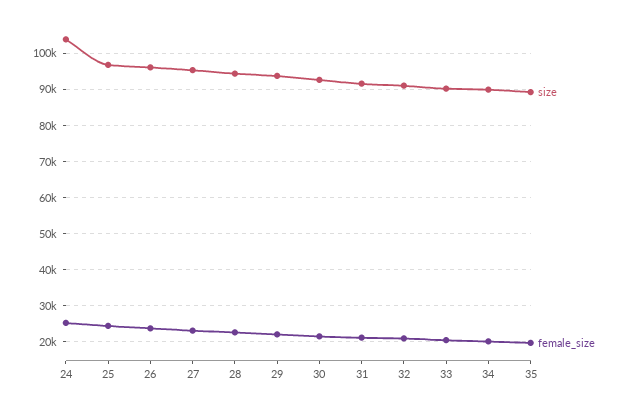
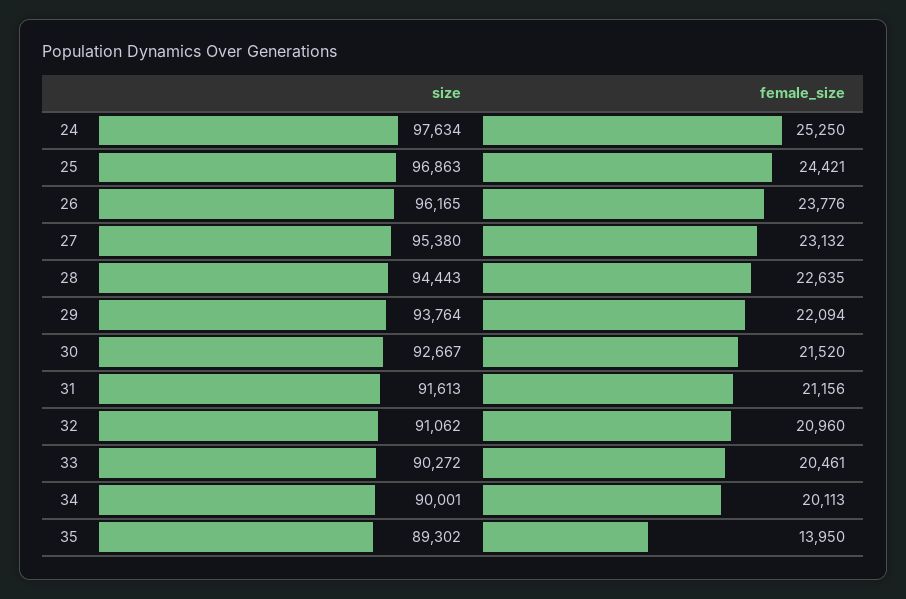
size, 24: 104000 -> 97634
female_size, 35: 20000 -> 13950

